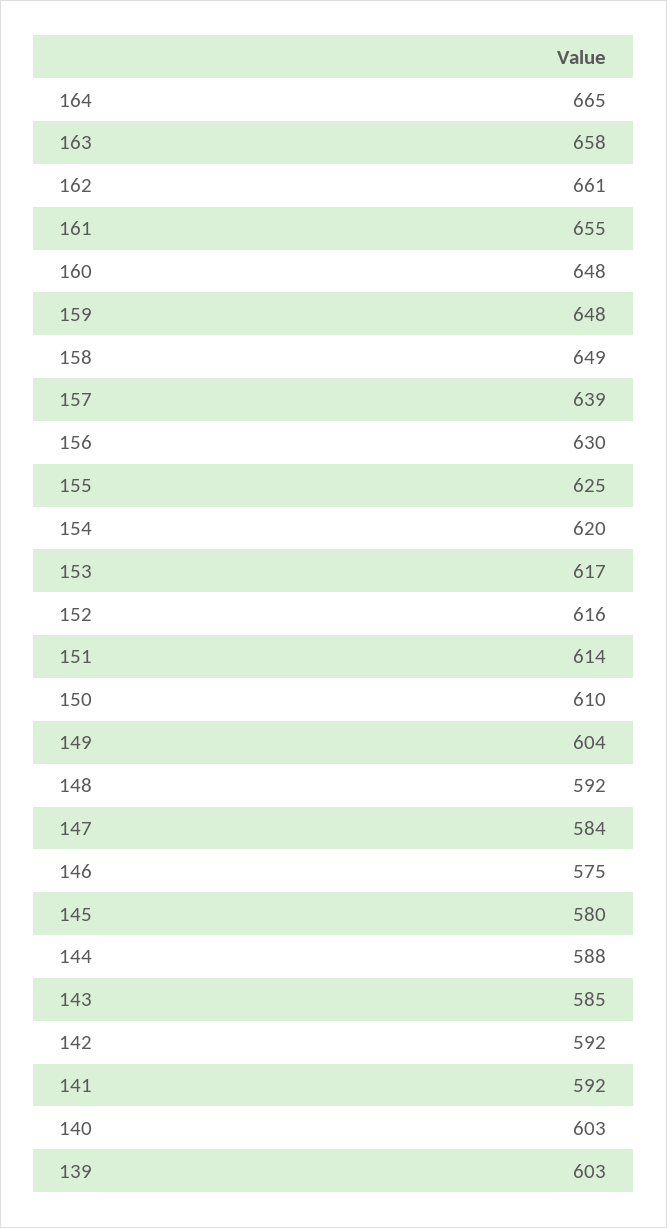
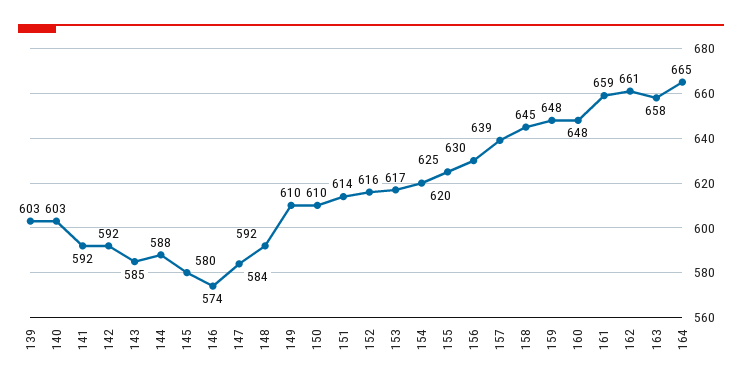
161: 655 -> 659
158: 649 -> 645
149: 604 -> 610
146: 575 -> 574

